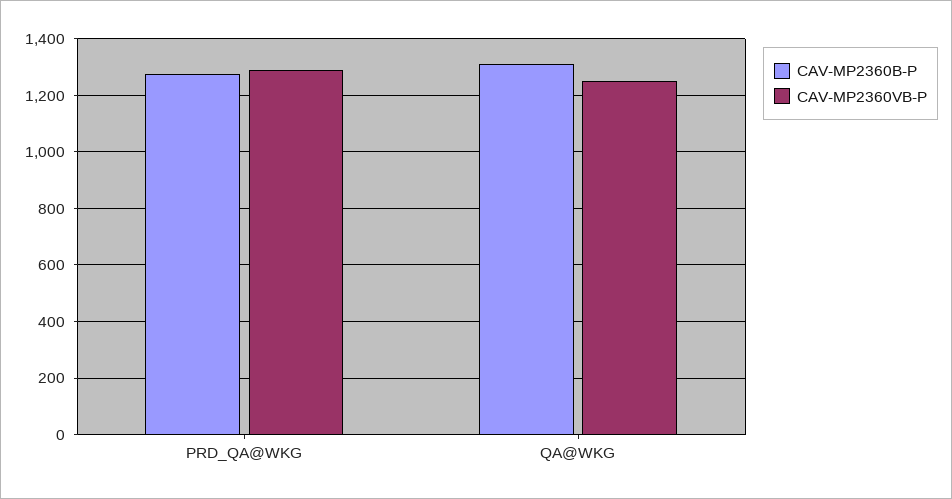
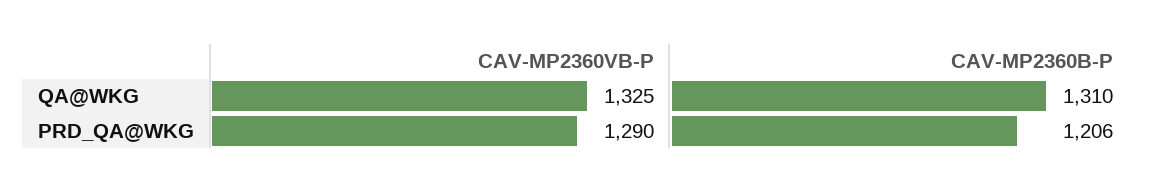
CAV-MP2360B-P, PRD_QA@WKG: 1275 -> 1206
CAV-MP2360VB-P, QA@WKG: 1250 -> 1325

